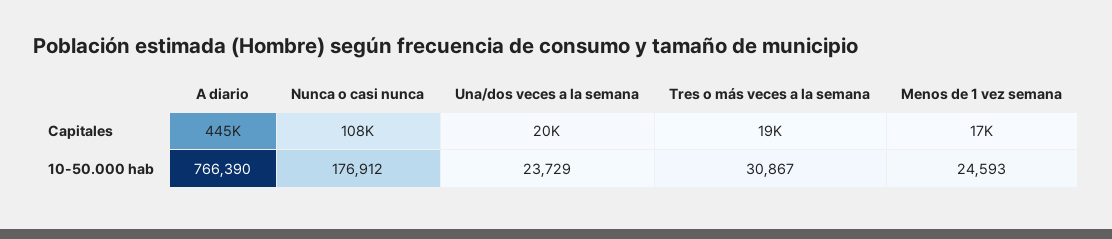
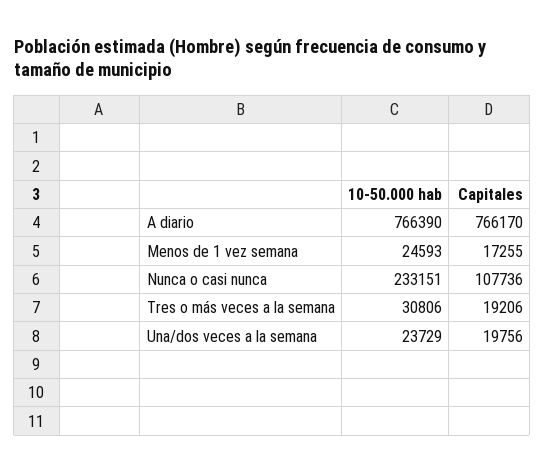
A diario, Capitales: 445000 -> 766170
Nunca o casi nunca, 10-50.000 hab: 176912 -> 233151
Tres o más veces a la semana, 10-50.000 hab: 30867 -> 30806

